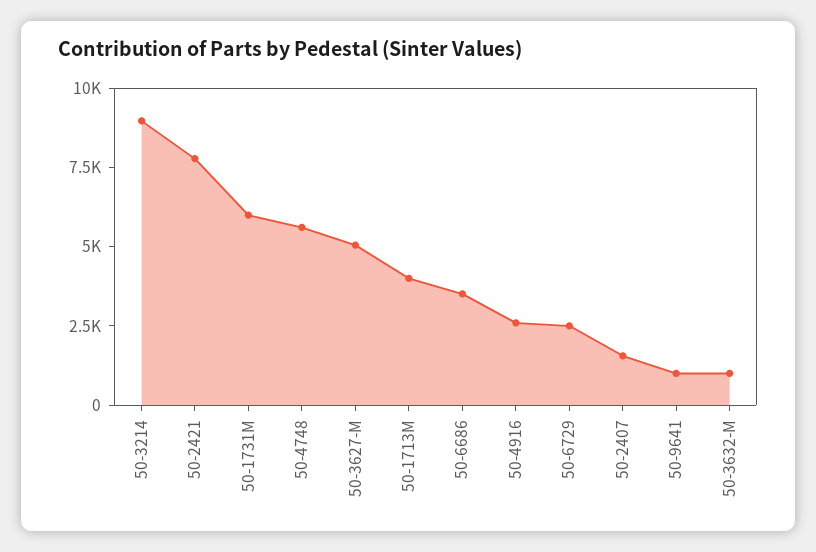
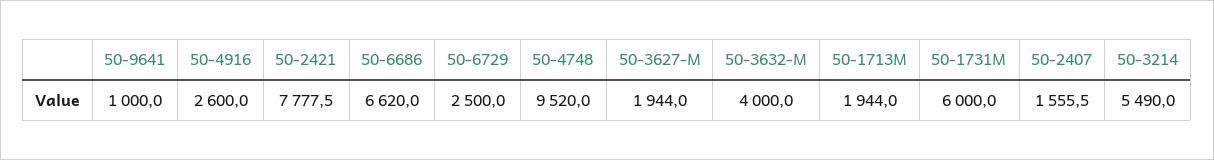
50-3214: 9000 -> 5490
50-4748: 5500 -> 9520
50-3627-M: 5000 -> 1944
50-1713M: 4000 -> 1944
50-6686: 3500 -> 6620
50-3632-M: 1000 -> 4000

